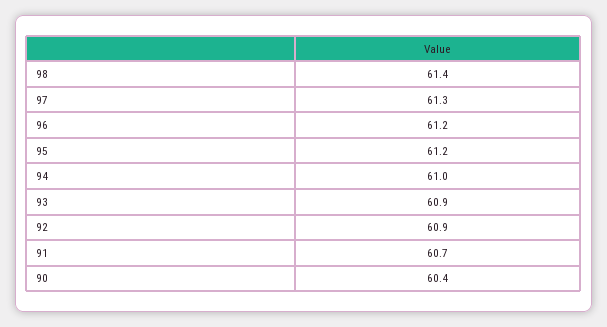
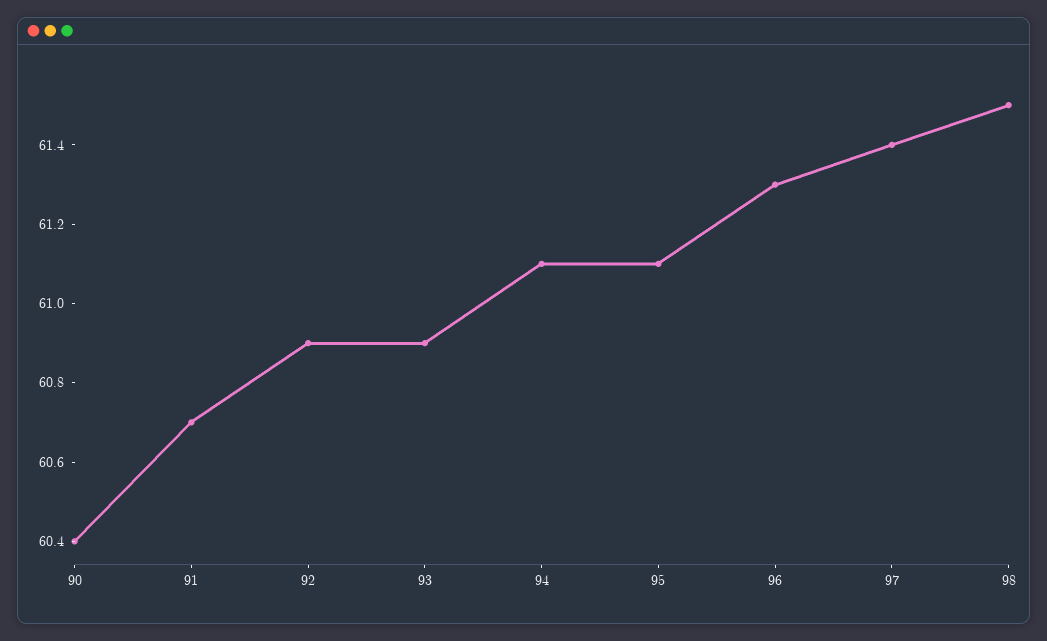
98: 61.4 -> 61.5
97: 61.3 -> 61.4
96: 61.2 -> 61.3
95: 61.2 -> 61.1
94: 61 -> 61.1

